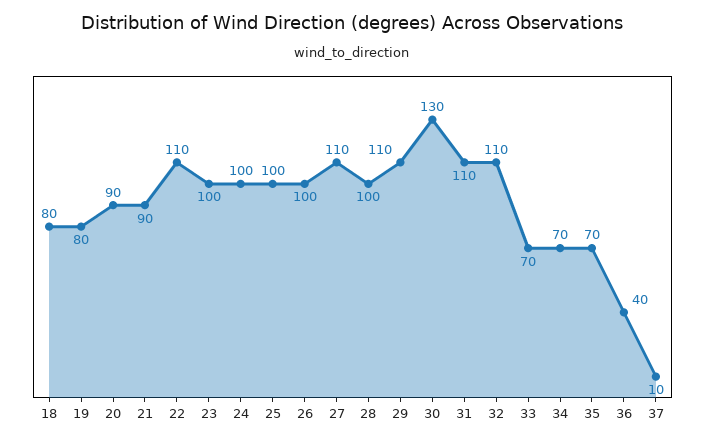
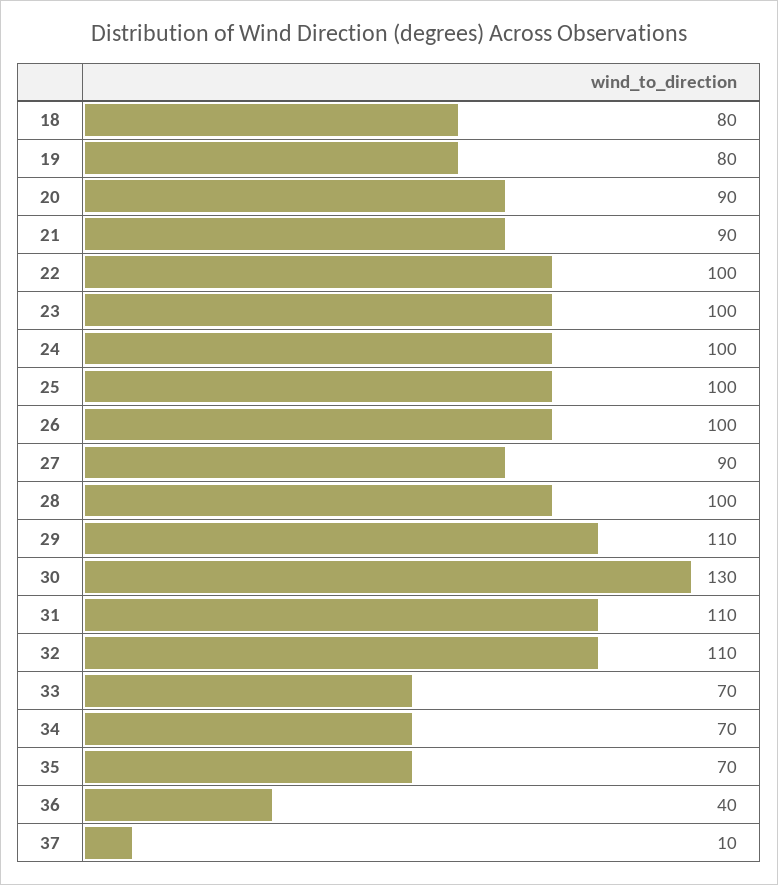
22: 110 -> 100
27: 110 -> 90

